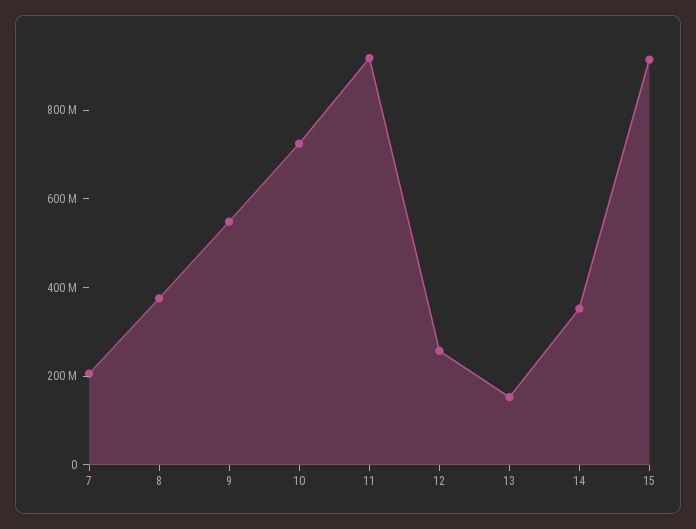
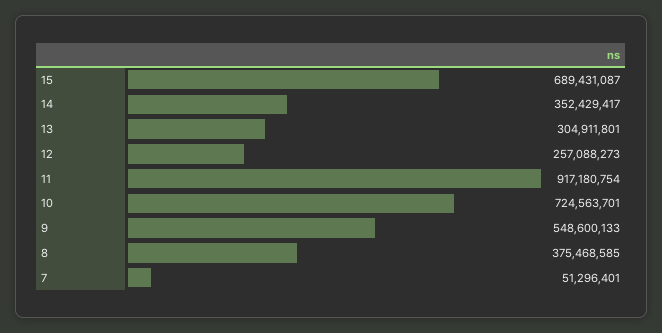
7: 200000000 -> 51296401
13: 150000000 -> 304911801
15: 900000000 -> 689431087

